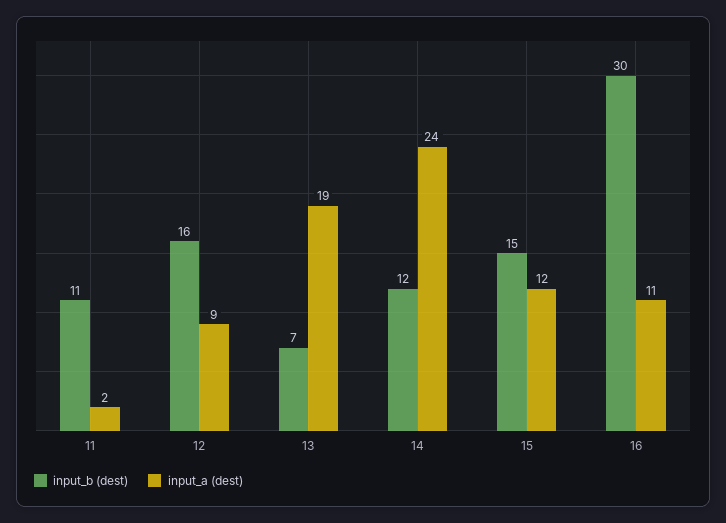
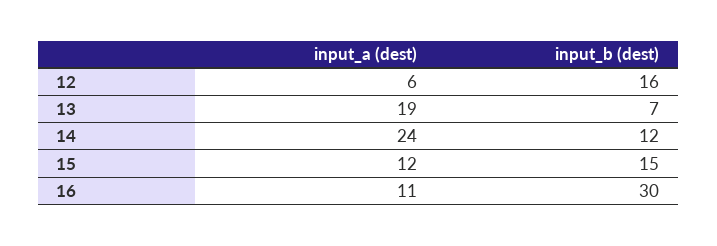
input_b (dest), 11: 11 -> none
input_a (dest), 11: 2 -> none
input_a (dest), 12: 9 -> 6

